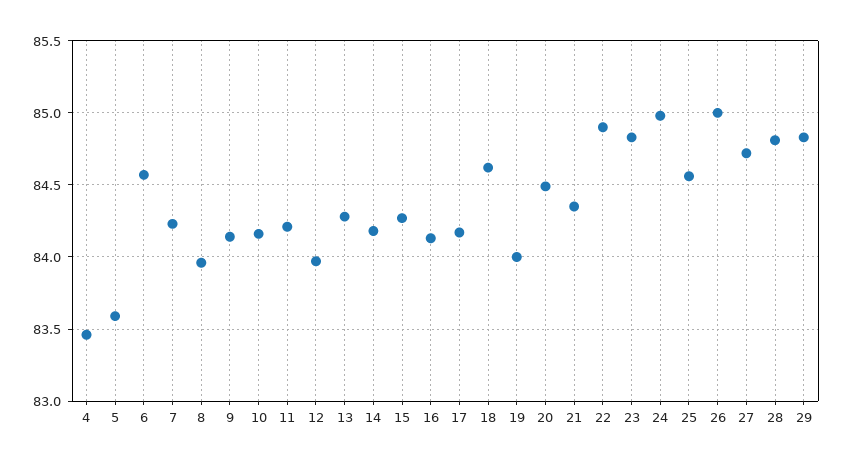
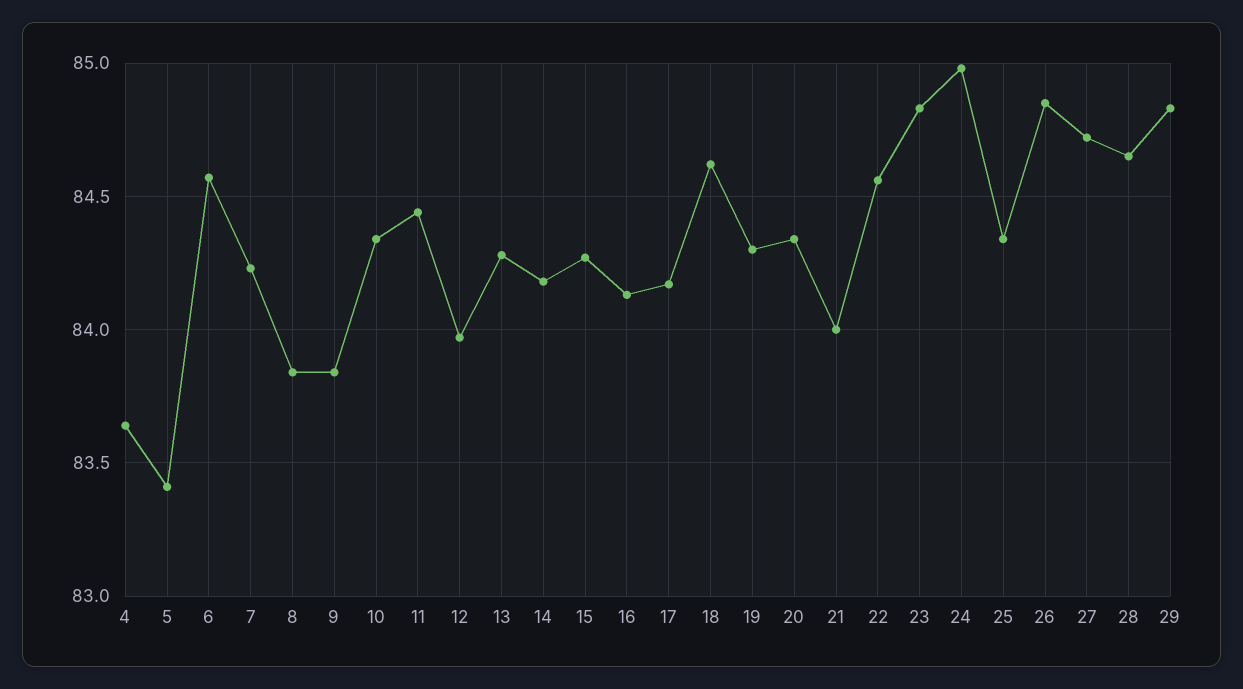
4: 83.45 -> 83.65
5: 83.6 -> 83.4
8: 83.95 -> 83.85
9: 84.15 -> 83.85
10: 84.15 -> 84.35
11: 84.2 -> 84.45
19: 84 -> 84.3
20: 84.5 -> 84.35
21: 84.35 -> 84
22: 84.9 -> 84.55
25: 84.55 -> 84.35
26: 85 -> 84.85
28: 84.8 -> 84.65

